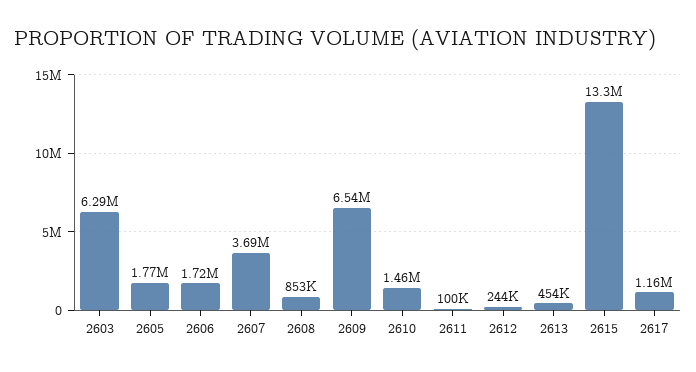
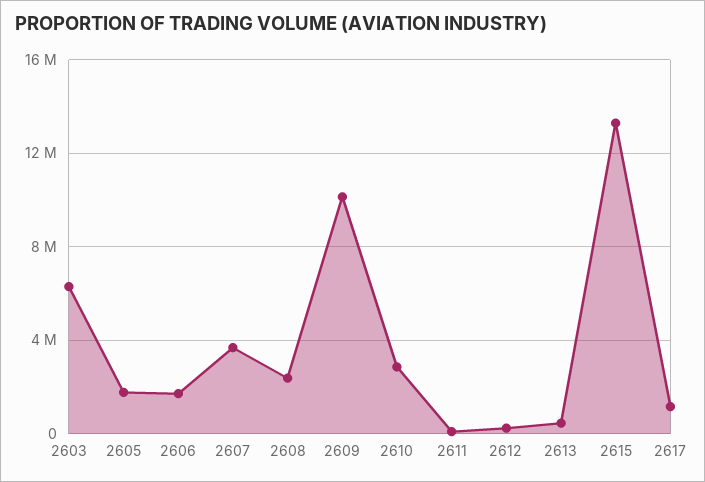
2608: 853000 -> 2500000
2609: 6540000 -> 10000000
2610: 1460000 -> 3000000

